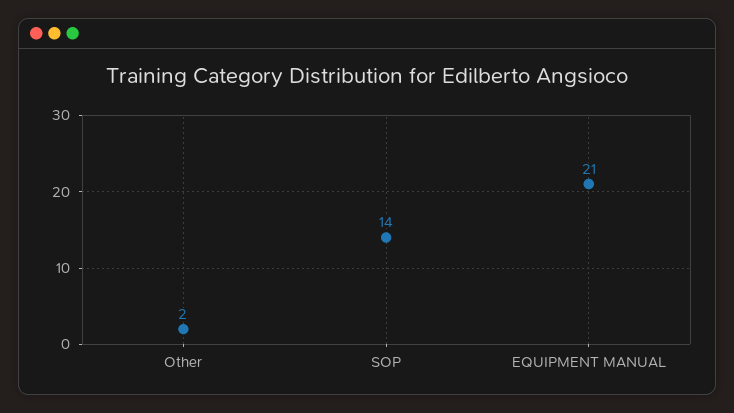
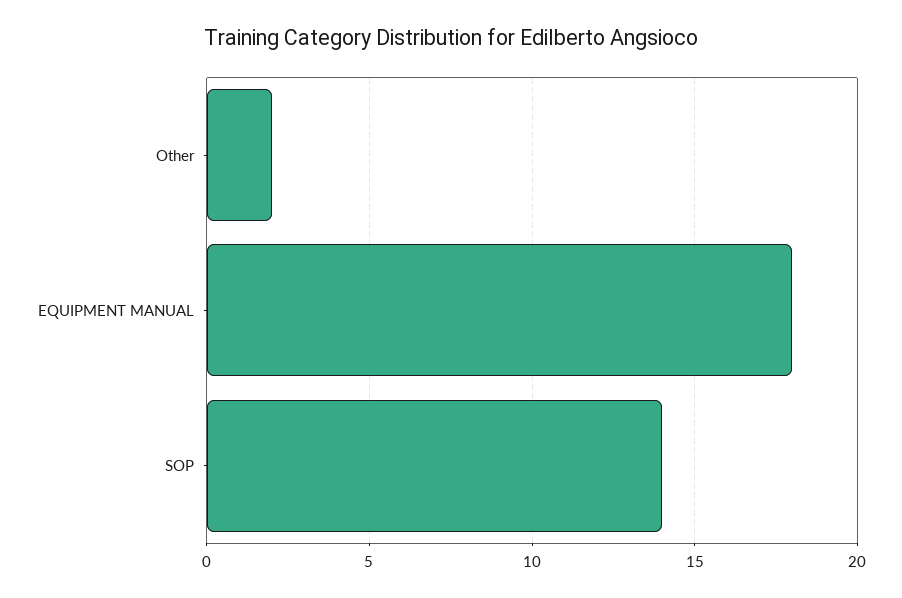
EQUIPMENT MANUAL: 21 -> 18

